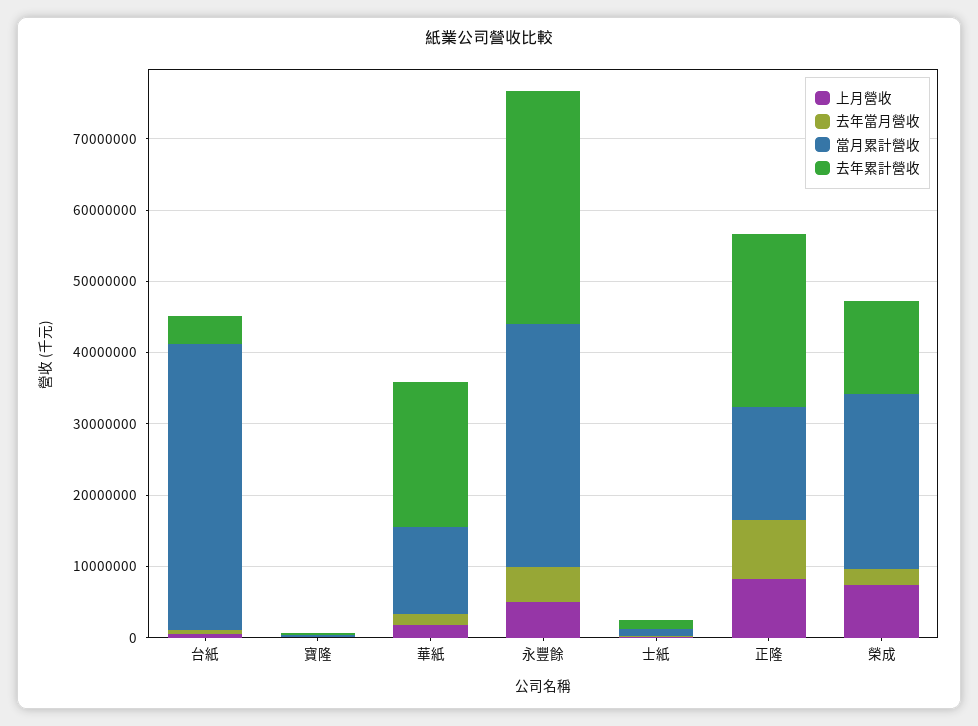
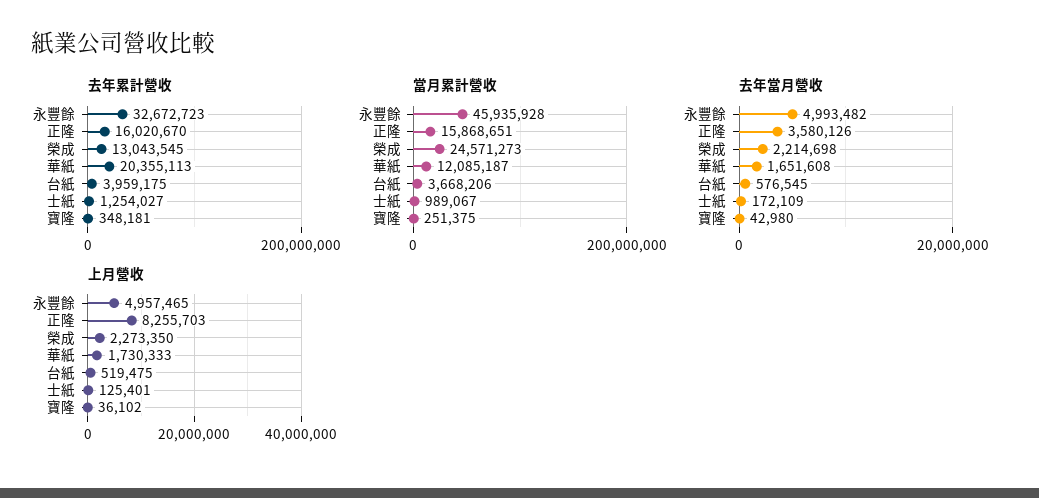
當月累計營收, 台紙: 40000000 -> 3668206
當月累計營收, 永豐餘: 34000000 -> 45935928
去年當月營收, 正隆: 8000000 -> 3580126
去年累計營收, 正隆: 24000000 -> 16020670
上月營收, 榮成: 8000000 -> 2273350

